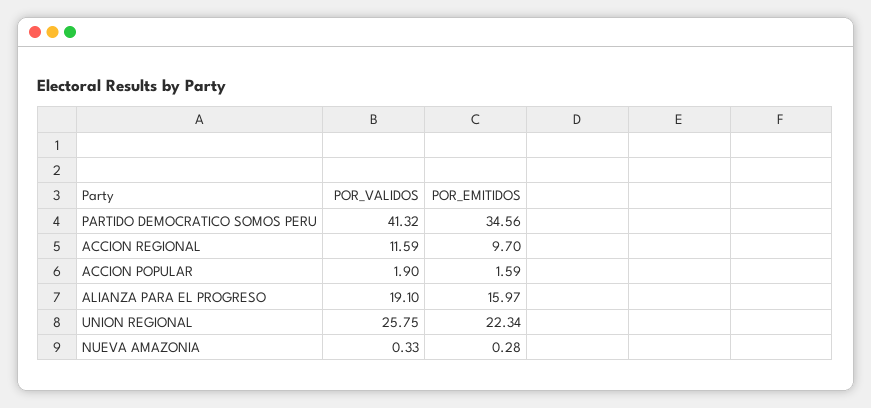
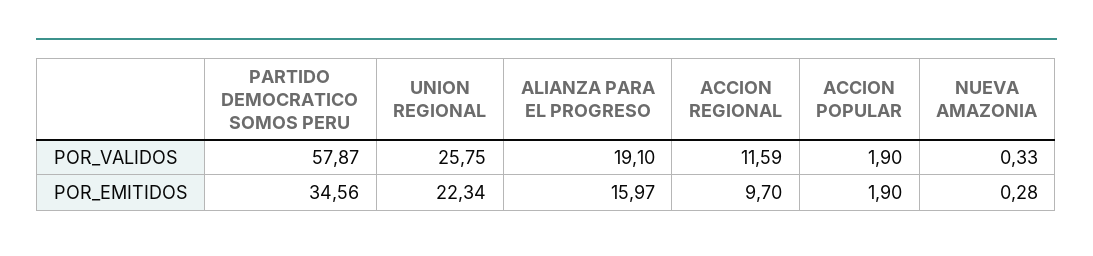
POR_VALIDOS, PARTIDO DEMOCRATICO SOMOS PERU: 41.32 -> 57.87
POR_EMITIDOS, ACCION POPULAR: 1.59 -> 1.9

